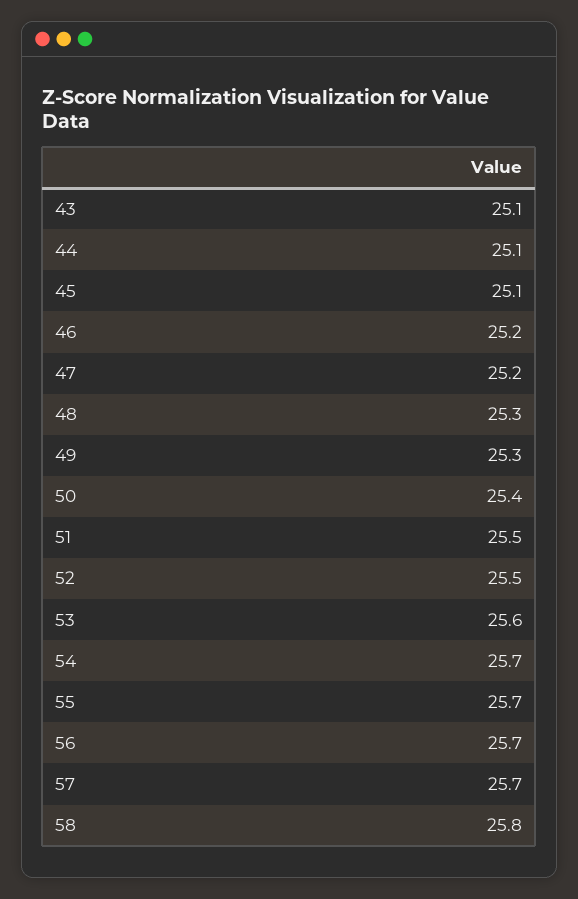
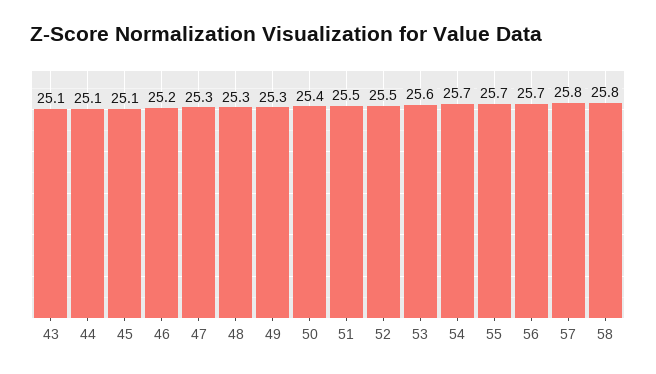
47: 25.2 -> 25.3
57: 25.7 -> 25.8

